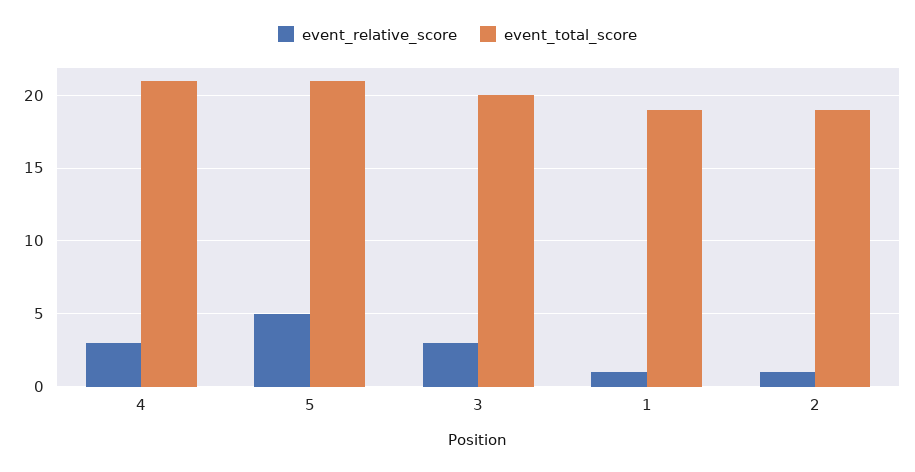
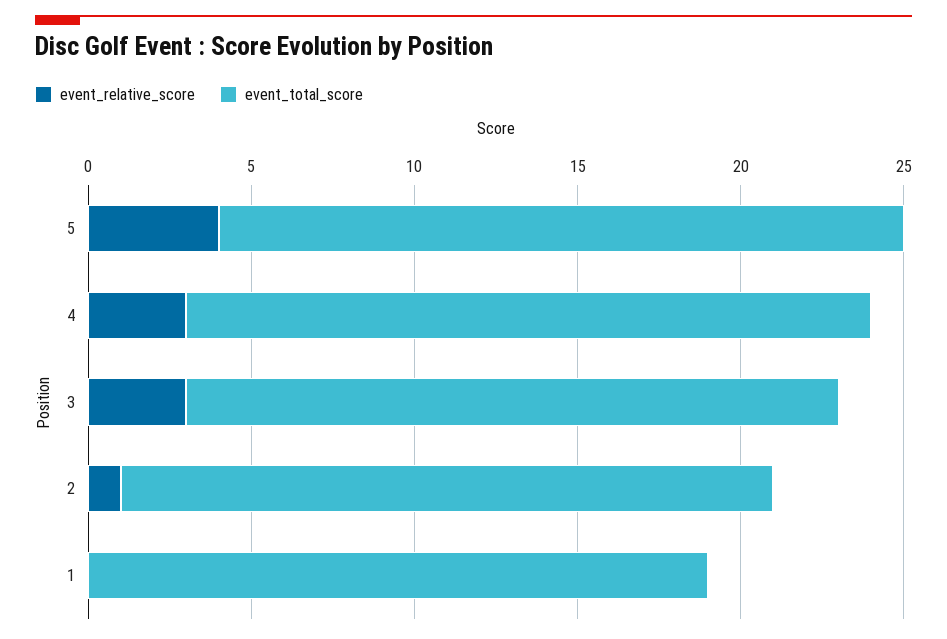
event_relative_score, 5: 5 -> 4
event_relative_score, 1: 1 -> 0
event_total_score, 2: 19 -> 20

